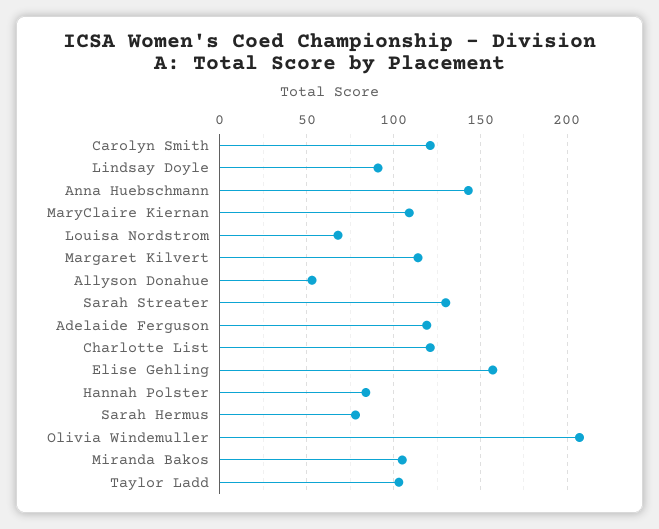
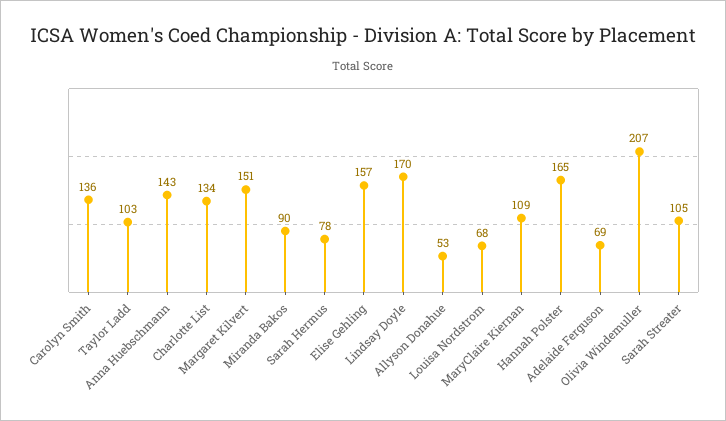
Carolyn Smith: 120 -> 136
Lindsay Doyle: 90 -> 170
Margaret Kilvert: 115 -> 151
Sarah Streater: 130 -> 105
Adelaide Ferguson: 120 -> 69
Charlotte List: 120 -> 134
Hannah Polster: 85 -> 165
Miranda Bakos: 105 -> 90

